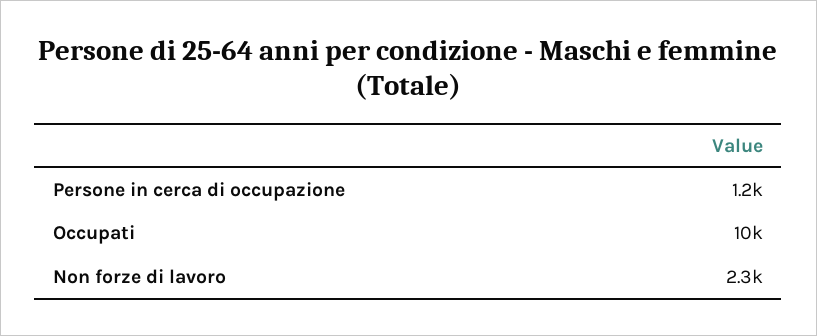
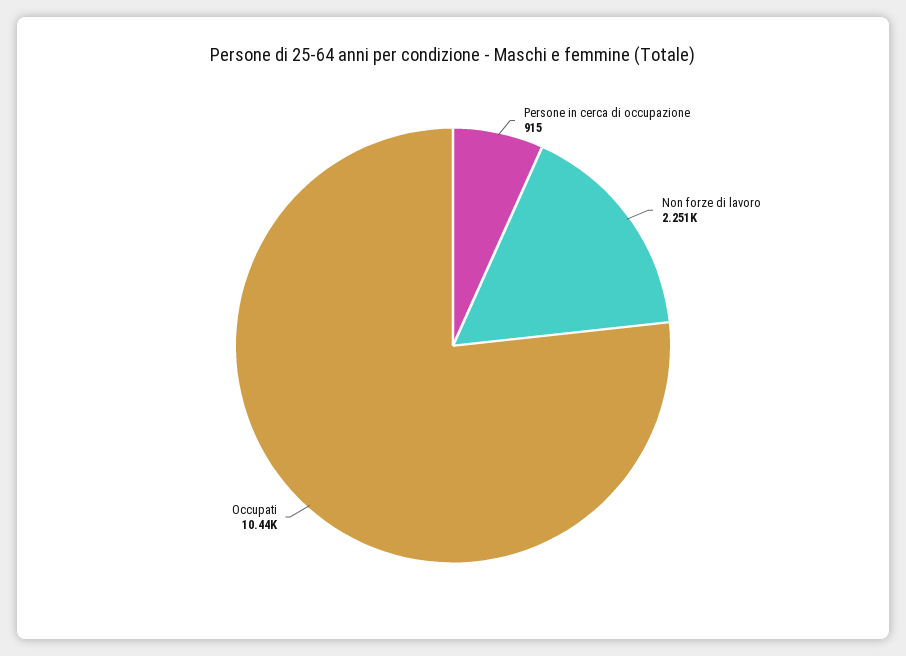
Persone in cerca di occupazione: 1200 -> 915

